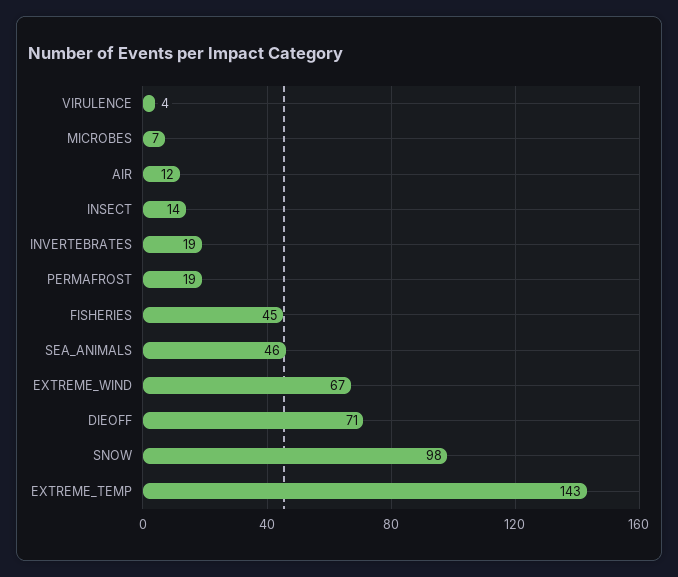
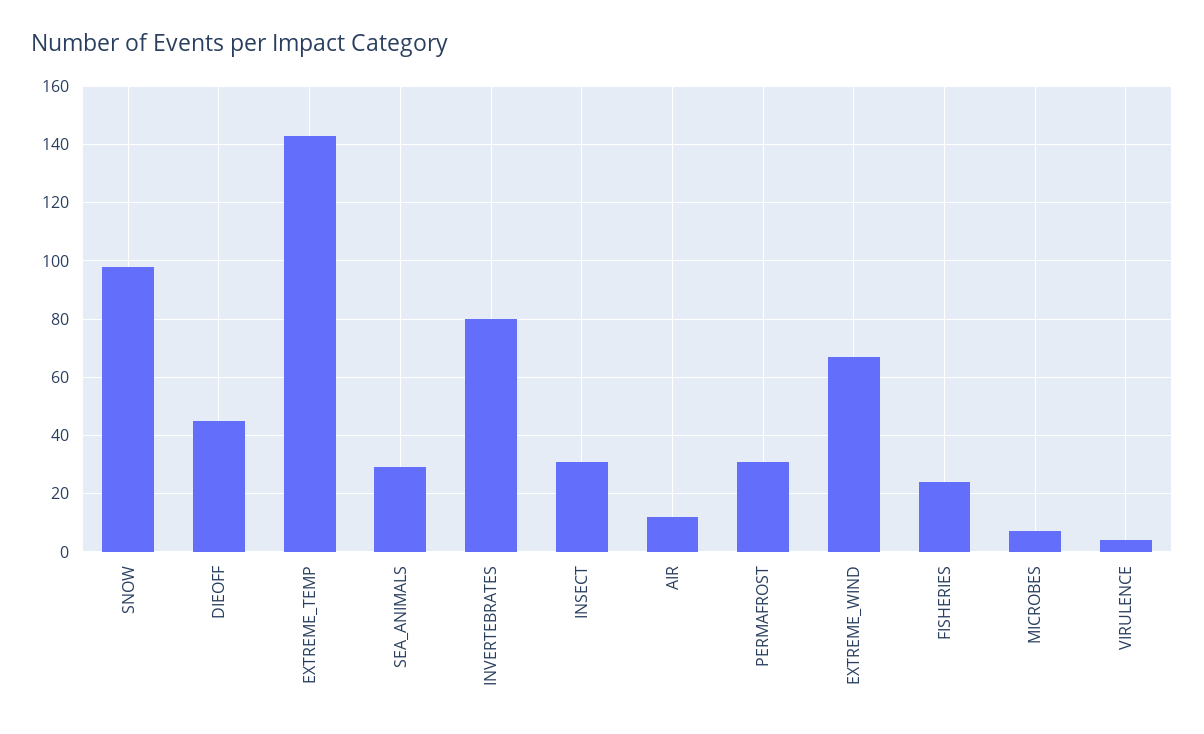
INSECT: 14 -> 30
INVERTEBRATES: 19 -> 80
PERMAFROST: 19 -> 30
FISHERIES: 45 -> 25
SEA_ANIMALS: 46 -> 30
DIEOFF: 71 -> 45

